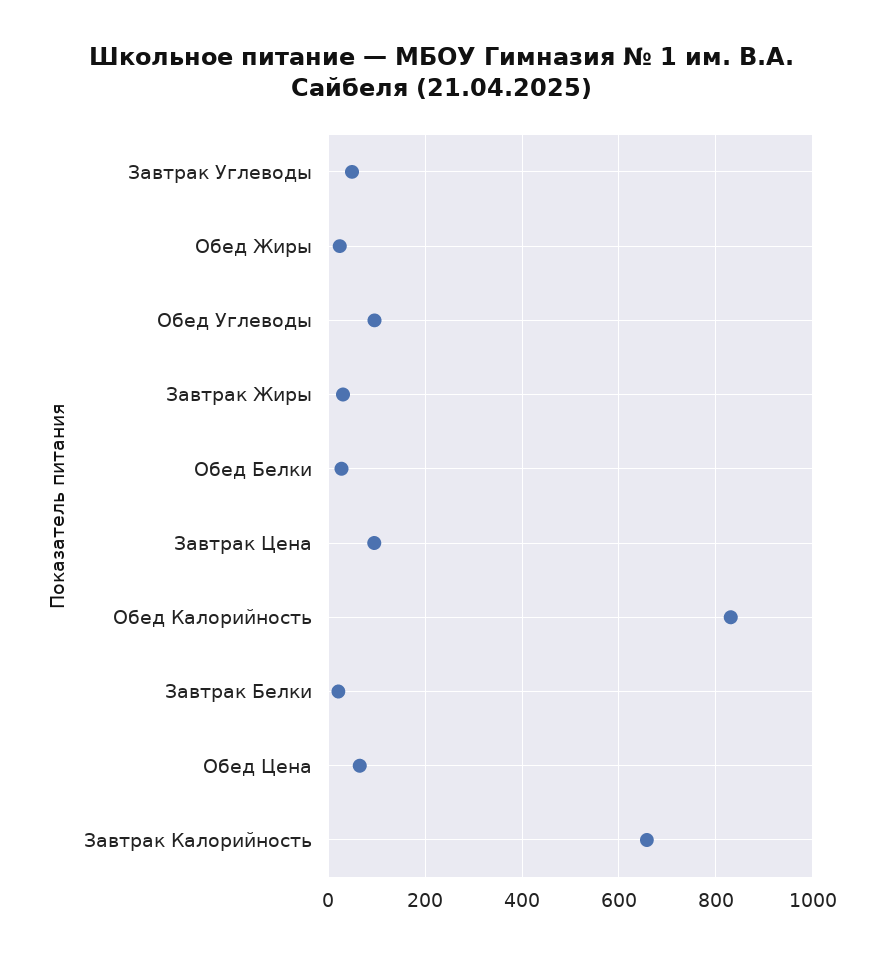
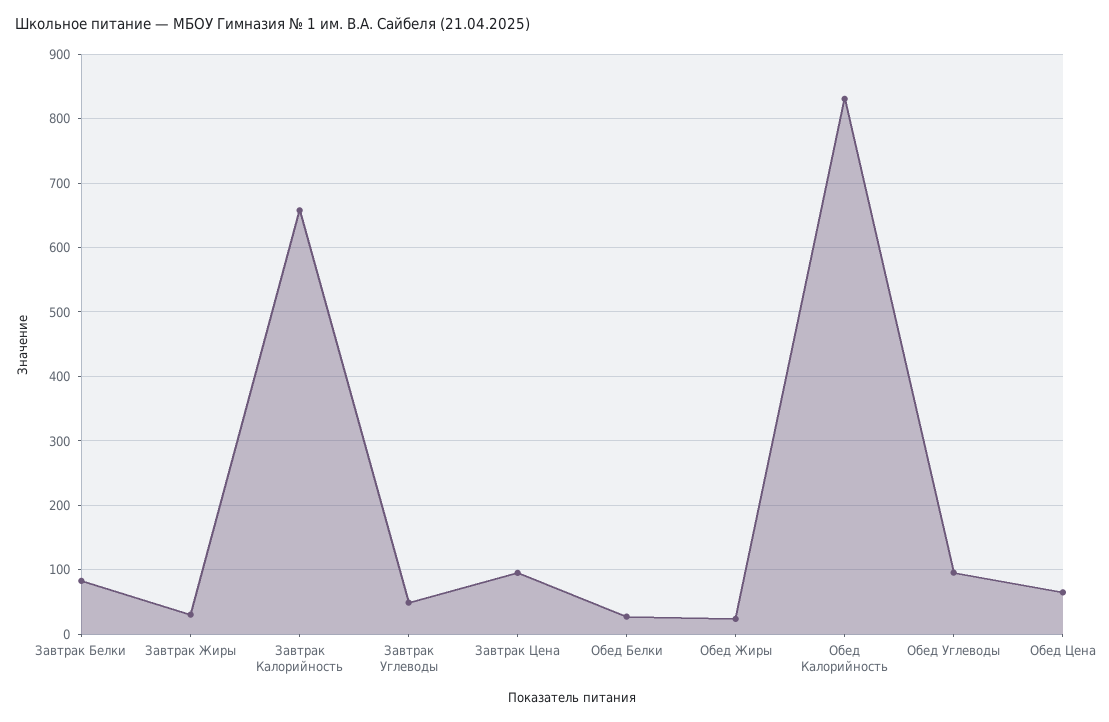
Завтрак Белки: 20 -> 80

